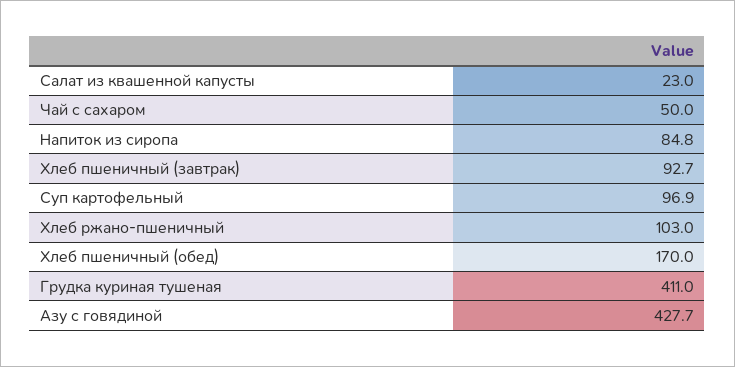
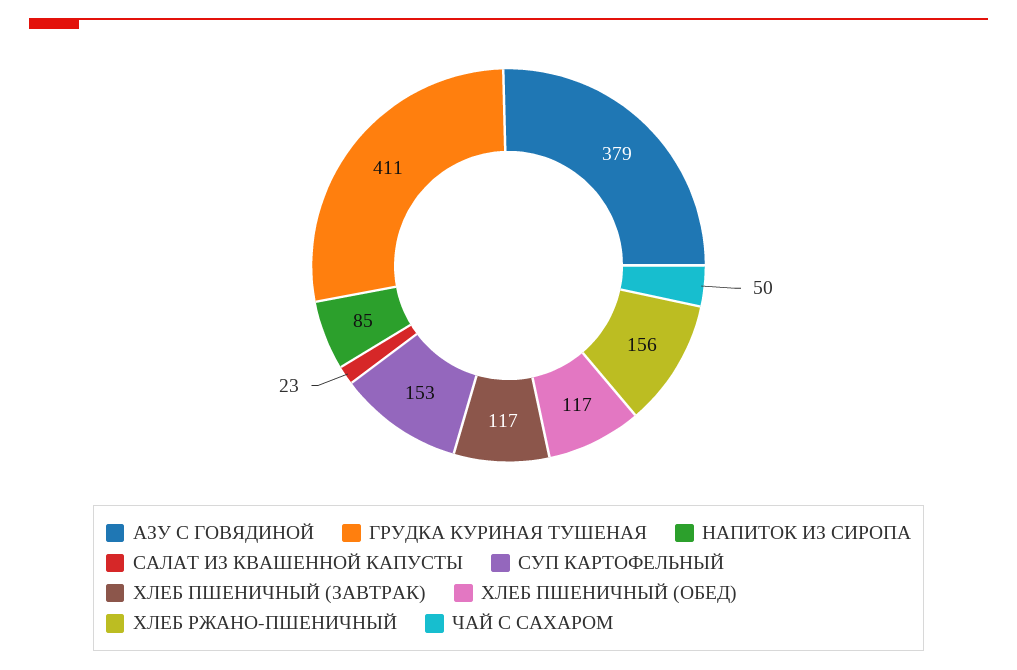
Хлеб пшеничный (завтрак): 92.7 -> 117
Суп картофельный: 96.9 -> 153
Хлеб ржано-пшеничный: 103 -> 156
Хлеб пшеничный (обед): 170 -> 117
Азу с говядиной: 427.7 -> 379

